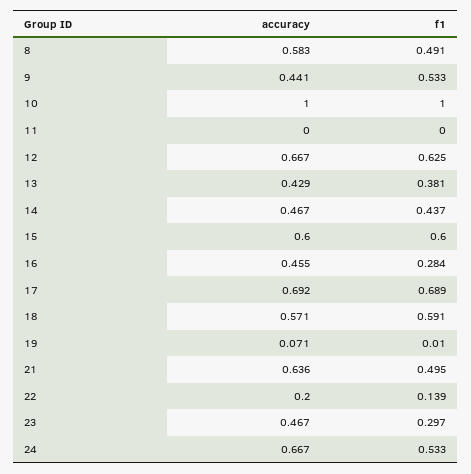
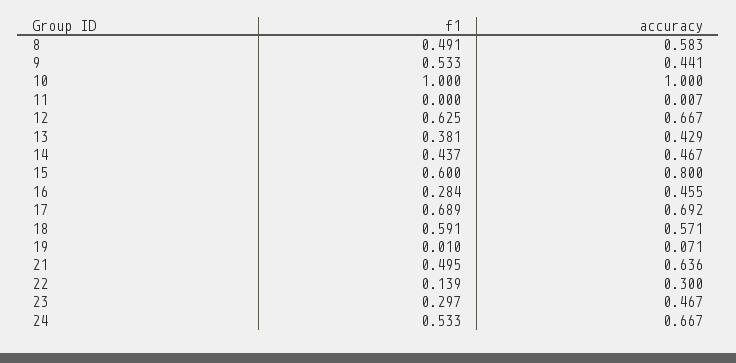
accuracy, 11: 0 -> 0.007
accuracy, 15: 0.6 -> 0.8
accuracy, 22: 0.2 -> 0.3

